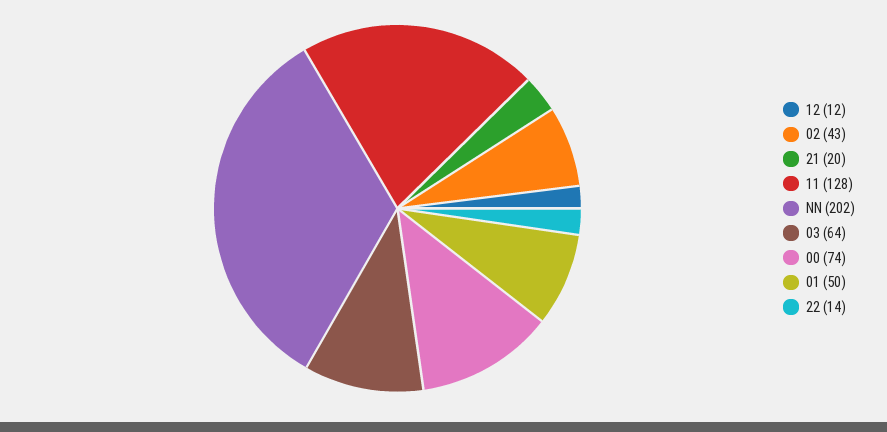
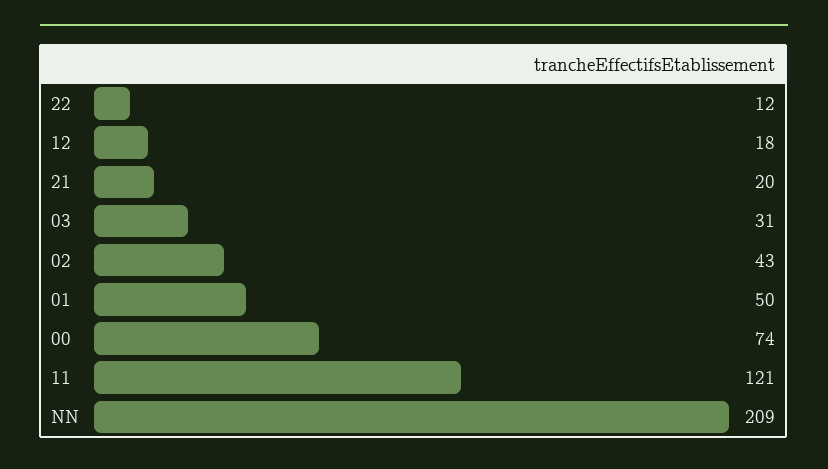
12: 12 -> 18
11: 128 -> 121
NN: 202 -> 209
03: 64 -> 31
22: 14 -> 12

